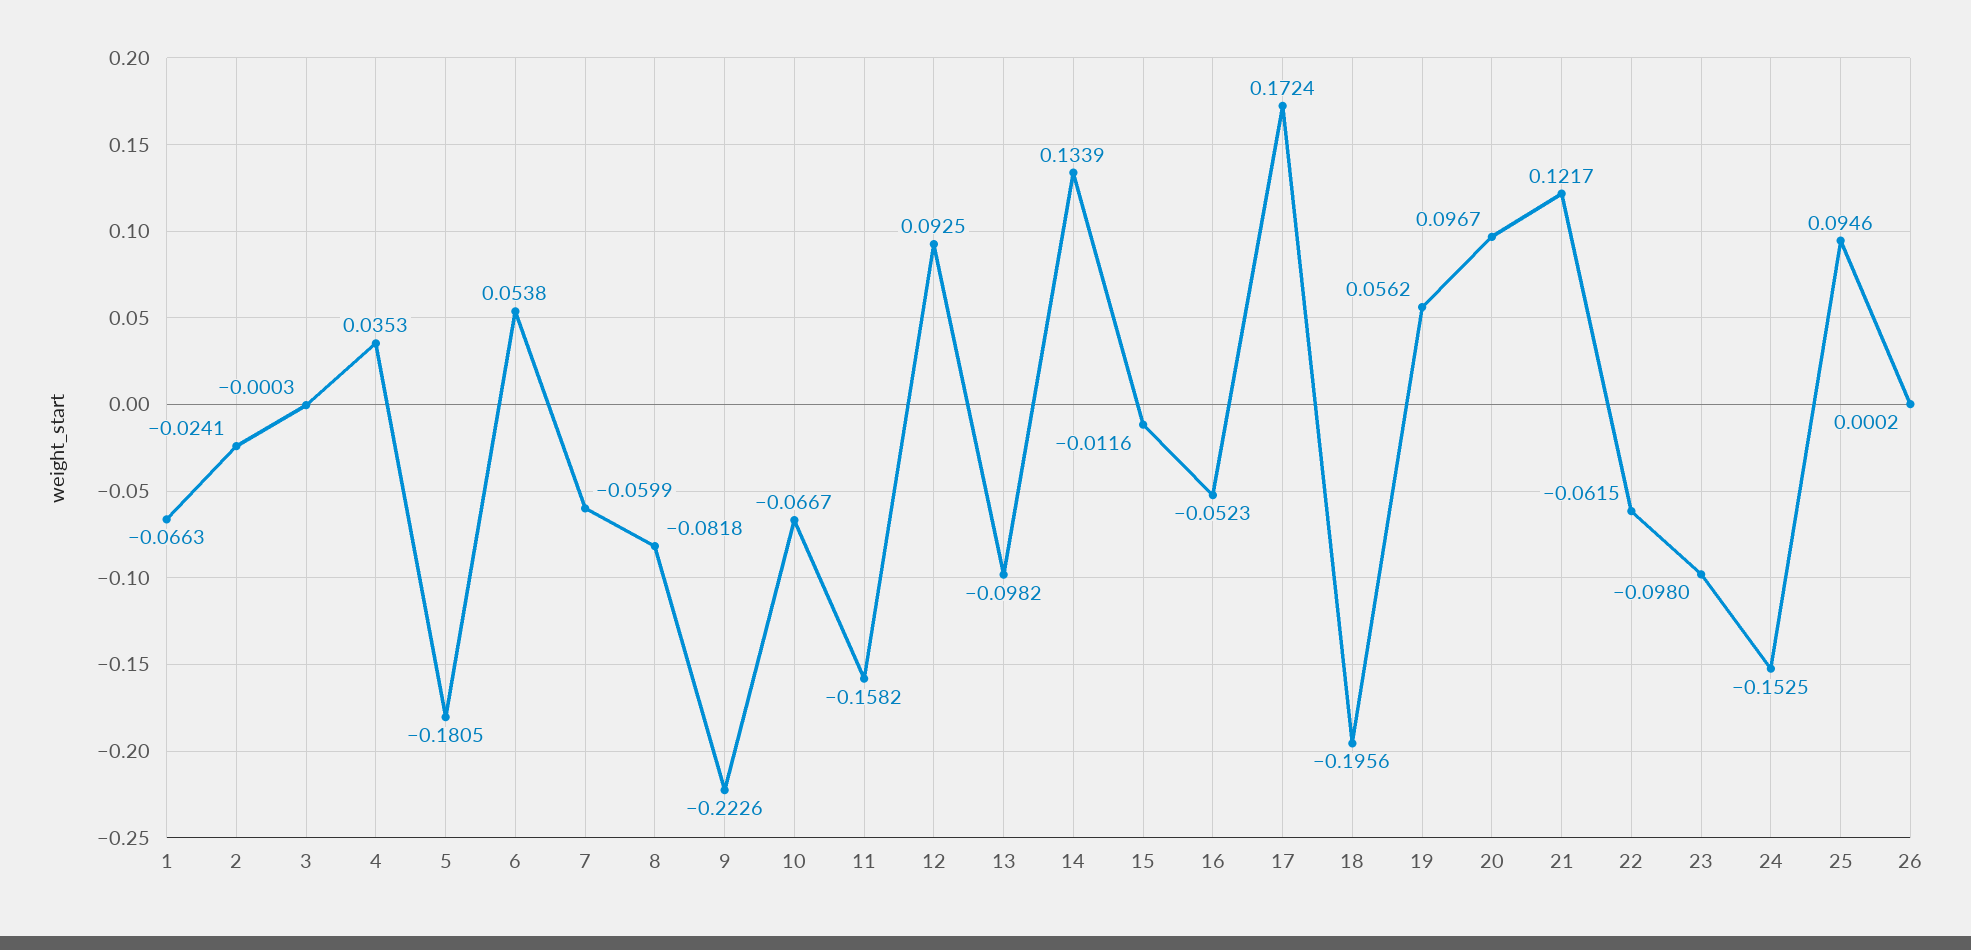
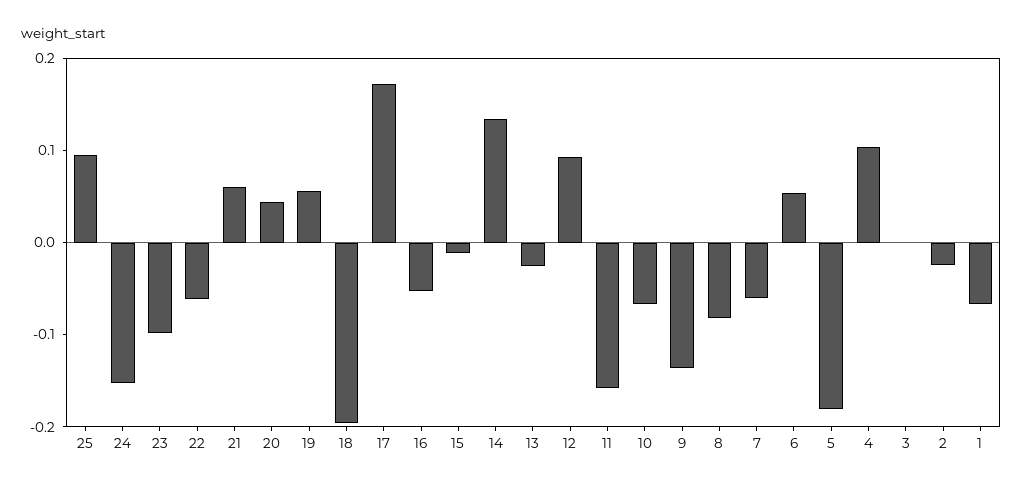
4: 0.0353 -> 0.1
9: -0.2226 -> -0.14
13: -0.0982 -> -0.02
20: 0.0967 -> 0.04
21: 0.1217 -> 0.06
26: 0.0002 -> none

